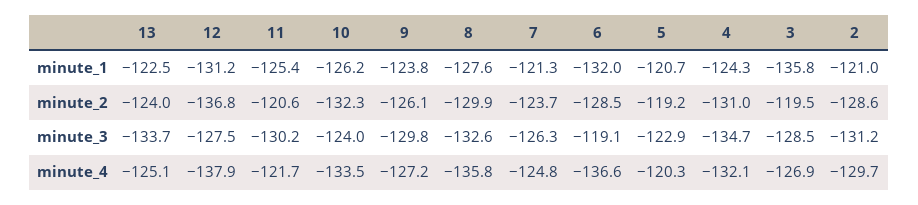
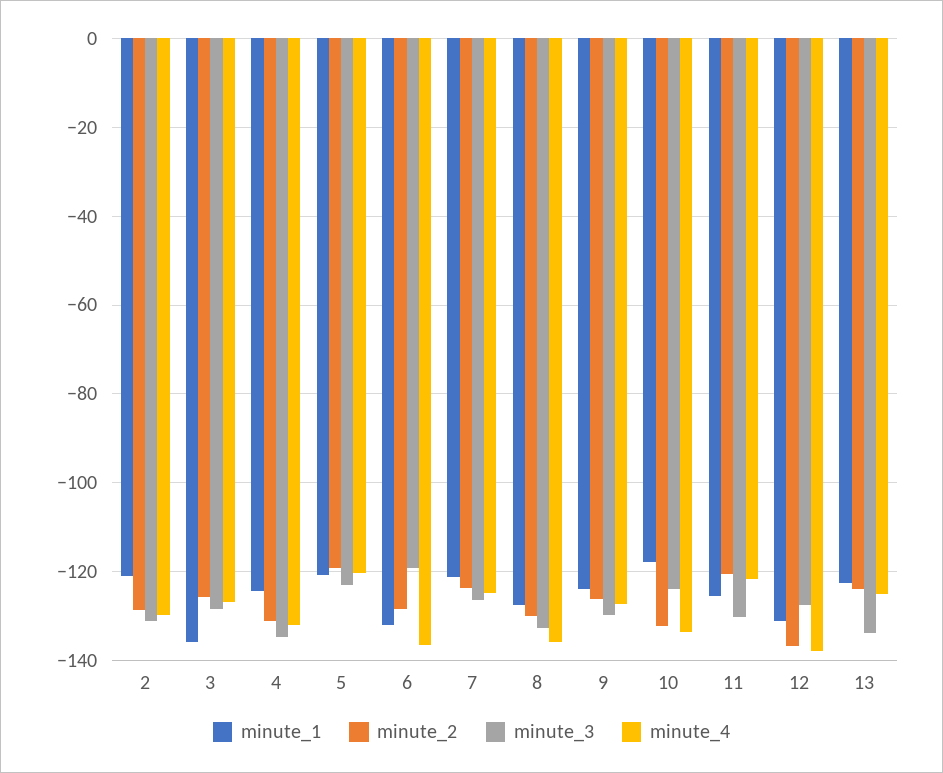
minute_1, 10: -126.2 -> -118
minute_2, 3: -119.5 -> -126

